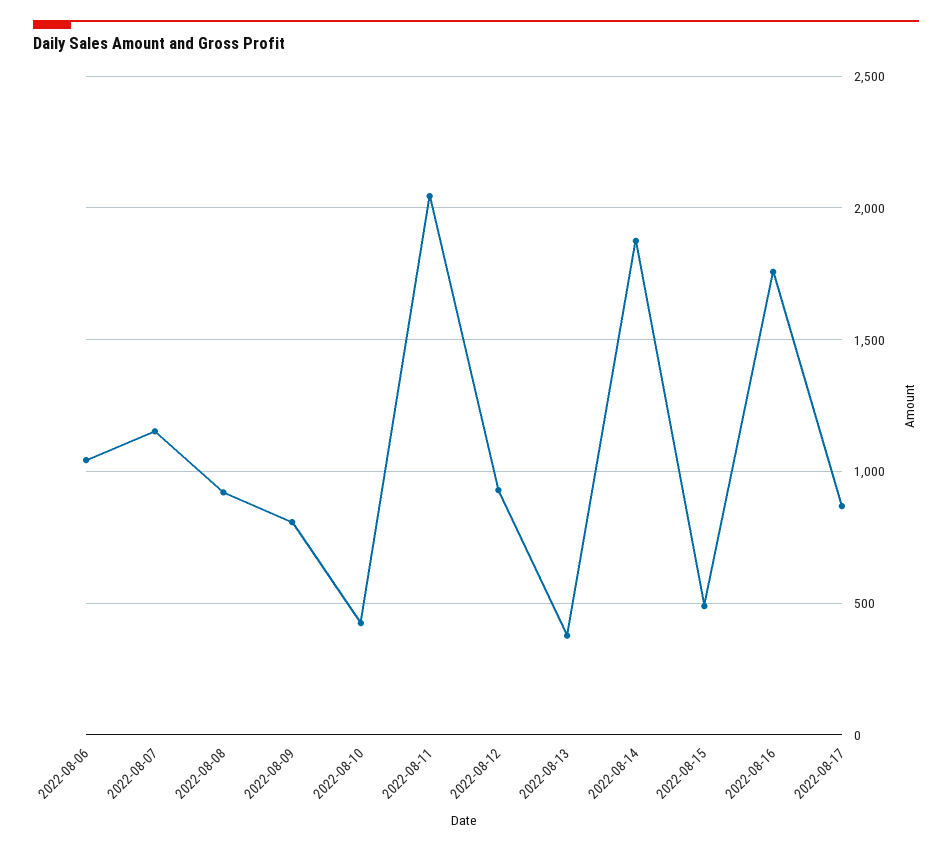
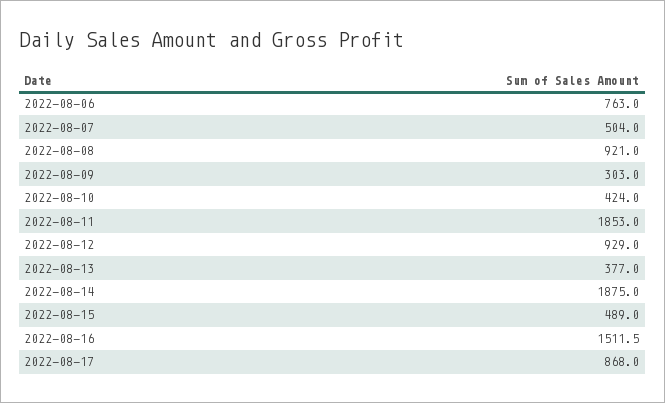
2022-08-06: 1050 -> 763
2022-08-07: 1150 -> 504
2022-08-09: 800 -> 303
2022-08-11: 2050 -> 1853
2022-08-16: 1750 -> 1511.5

